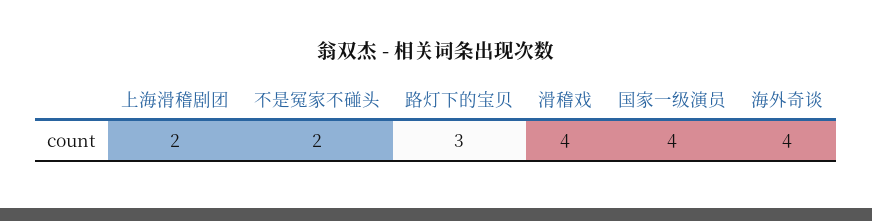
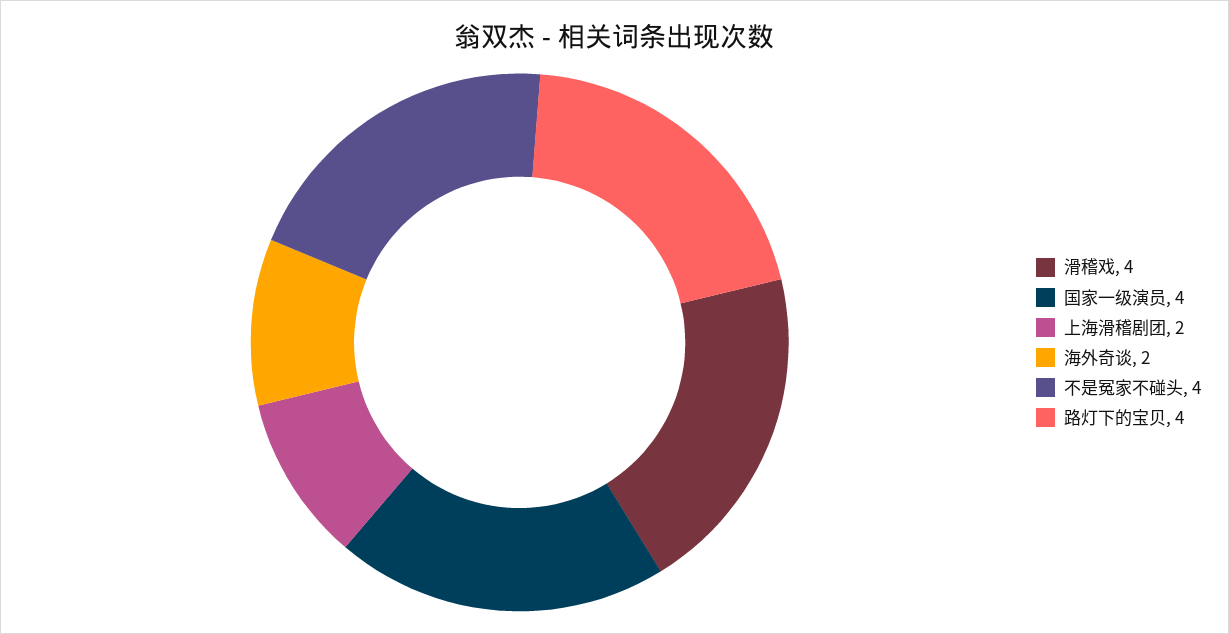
不是冤家不碰头: 2 -> 4
路灯下的宝贝: 3 -> 4
海外奇谈: 4 -> 2

